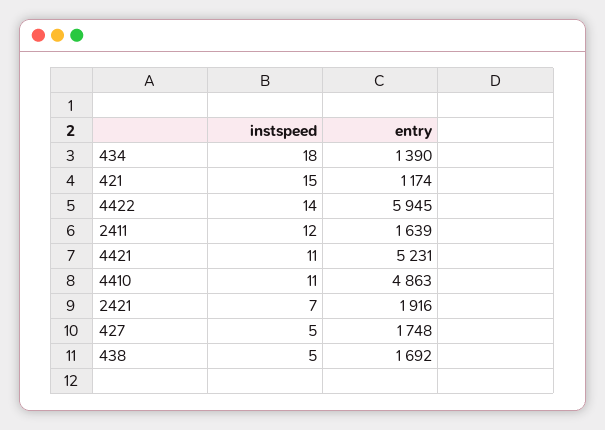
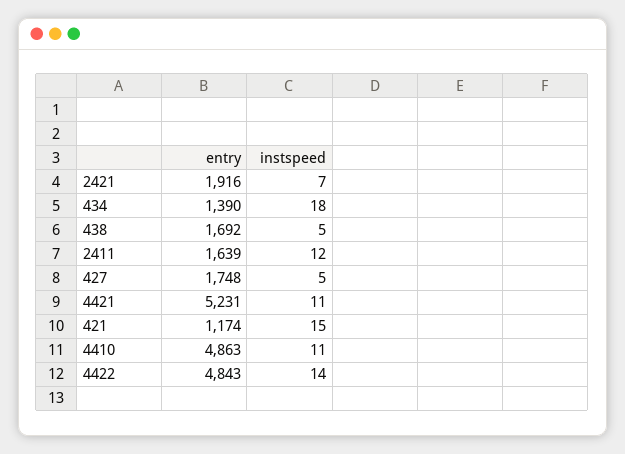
entry, 4422: 5945 -> 4843

